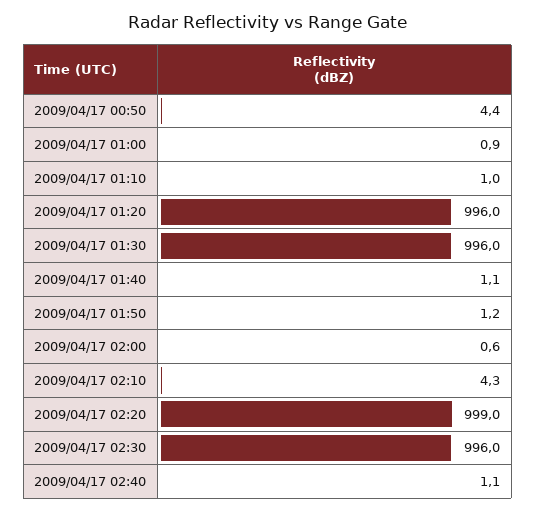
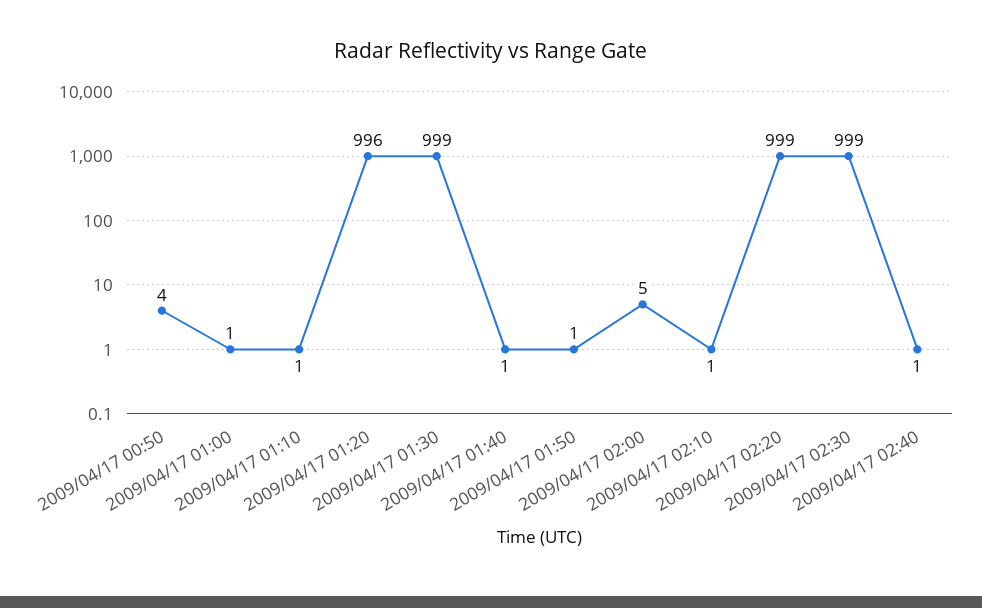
2009/04/17 01:30: 996 -> 999
2009/04/17 02:00: 0.6 -> 5
2009/04/17 02:10: 4.3 -> 1
2009/04/17 02:30: 996 -> 999

